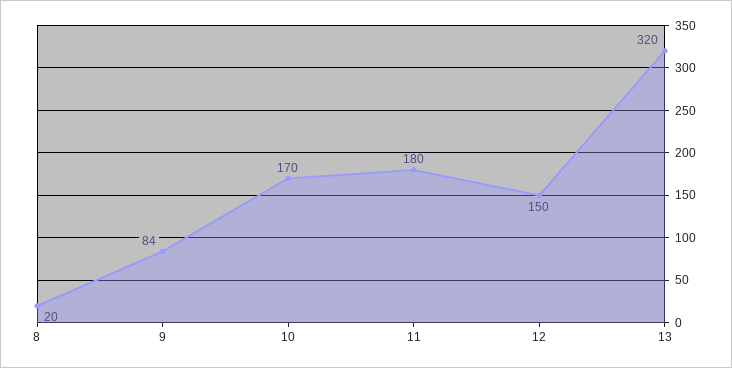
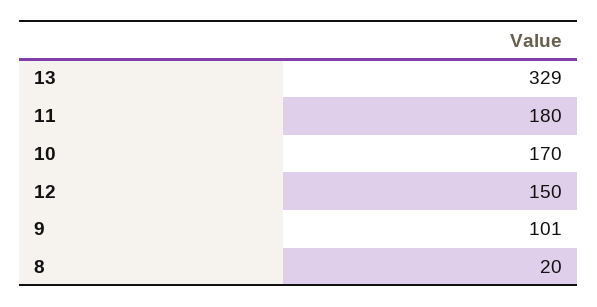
9: 84 -> 101
13: 320 -> 329

